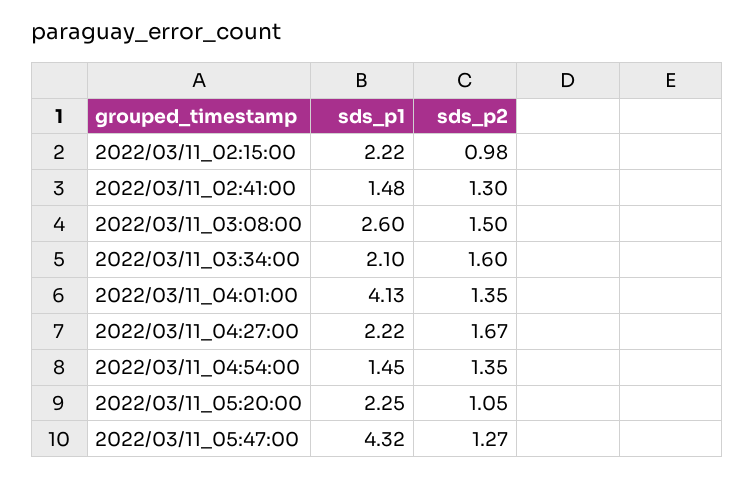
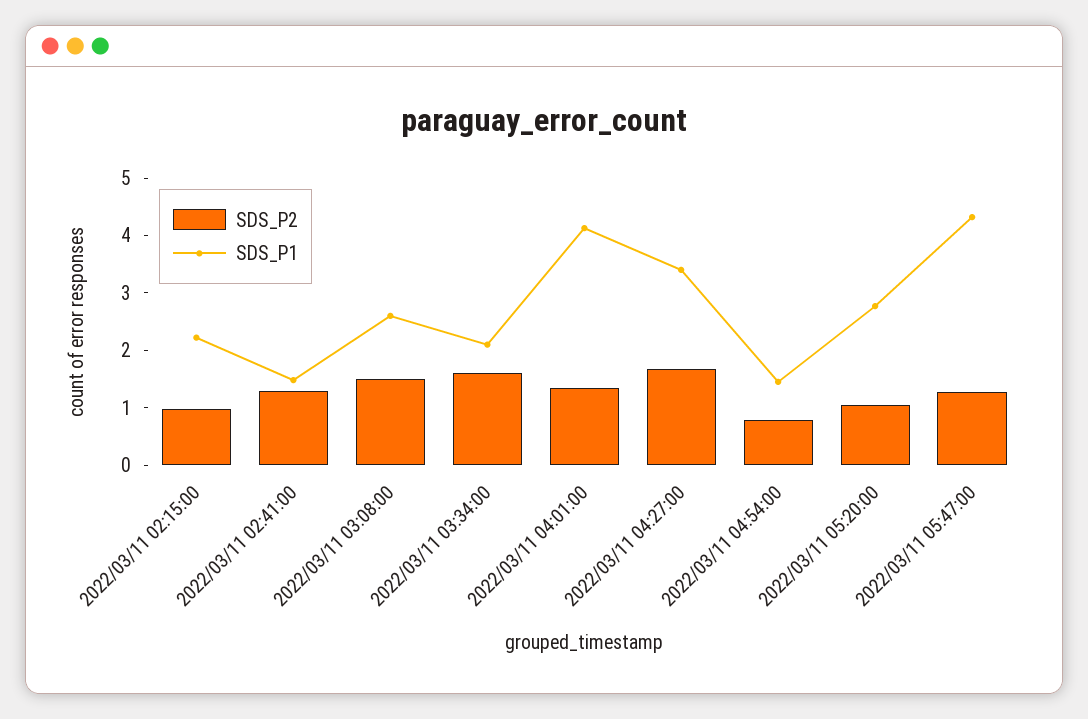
sds_p1, 2022/03/11_04:27:00: 2.22 -> 3.4
sds_p2, 2022/03/11_04:54:00: 1.35 -> 0.8
sds_p1, 2022/03/11_05:20:00: 2.25 -> 2.8

